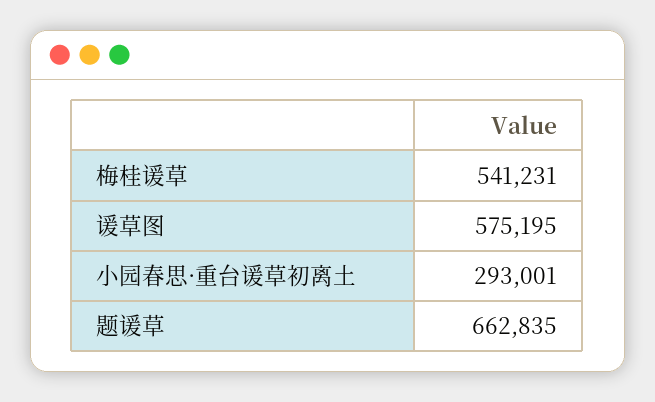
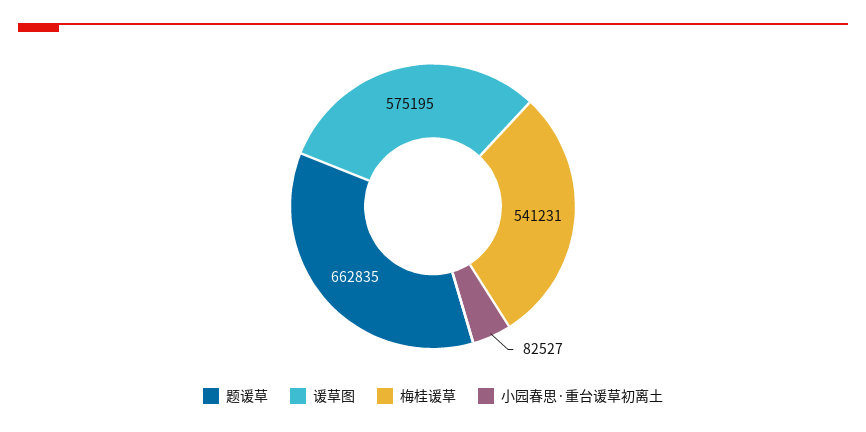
小园春思·重台谖草初离土: 293001 -> 82527

